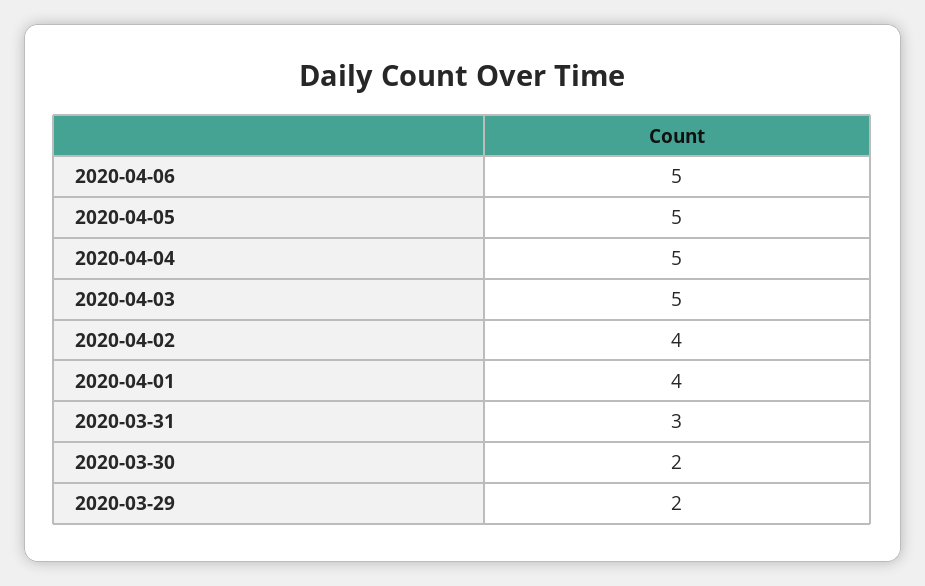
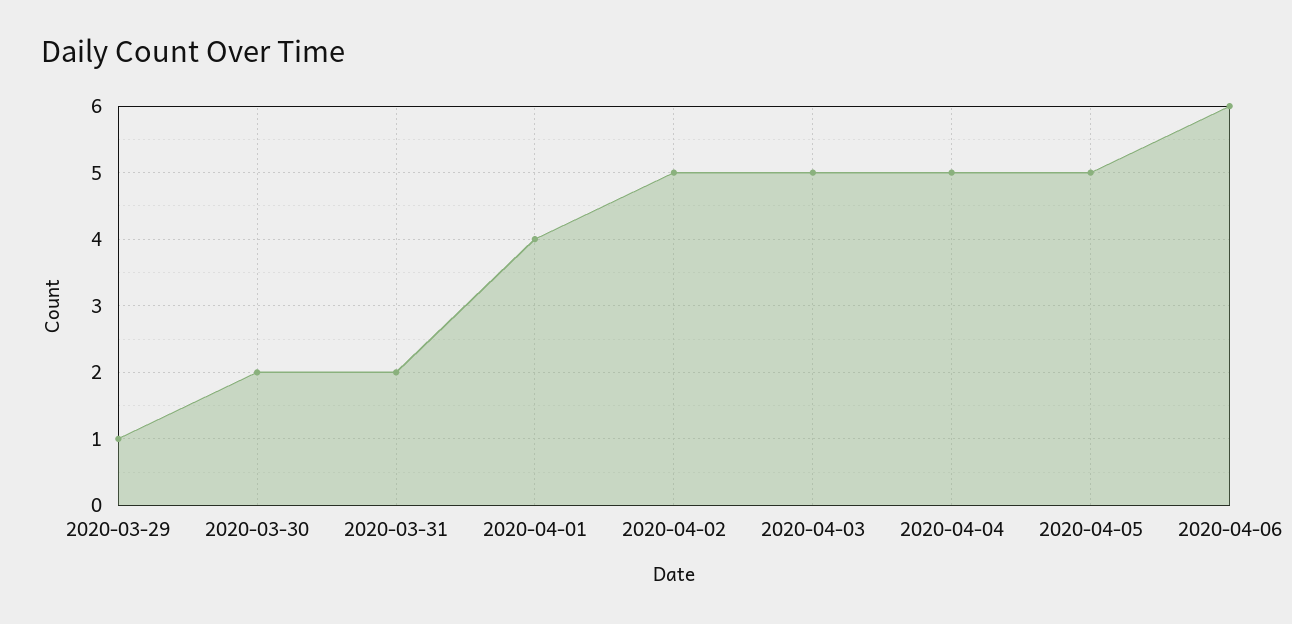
2020-04-06: 5 -> 6
2020-04-02: 4 -> 5
2020-03-31: 3 -> 2
2020-03-29: 2 -> 1

